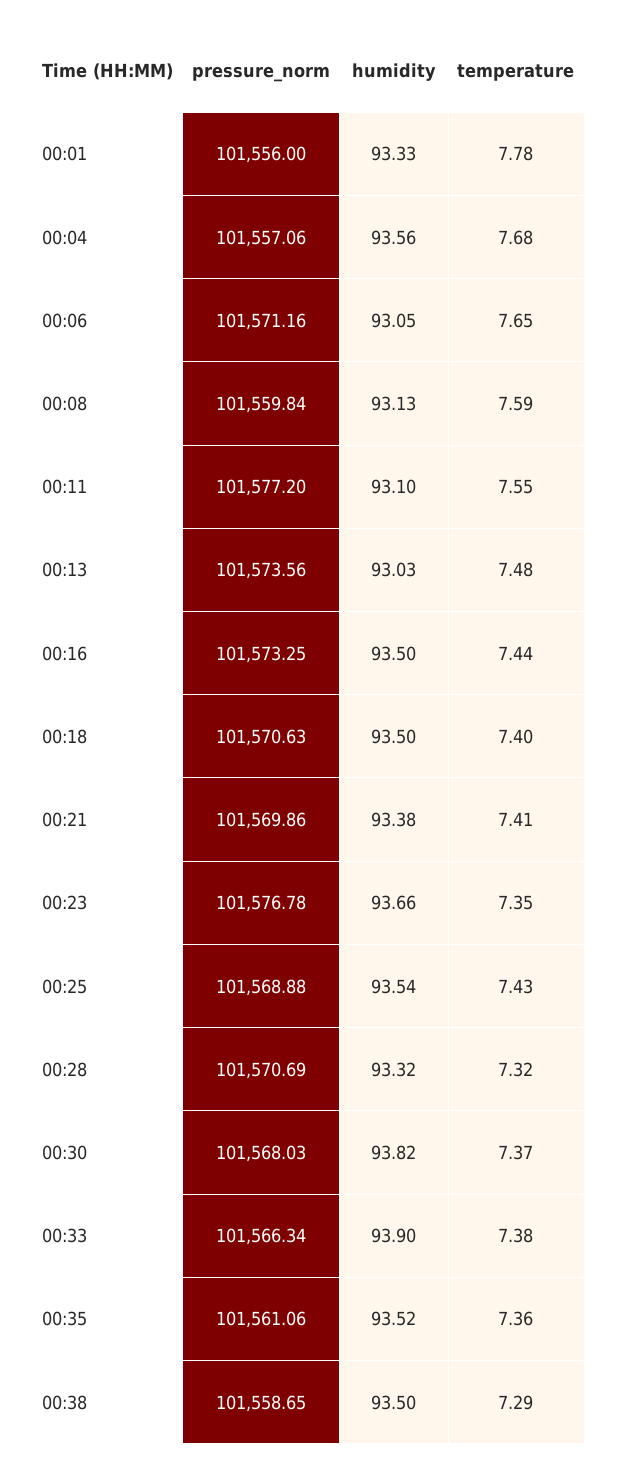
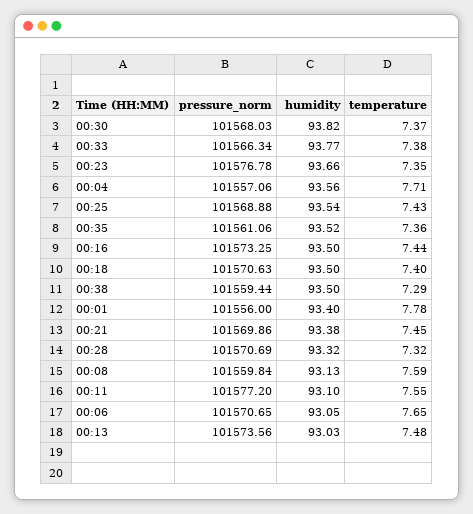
humidity, 00:01: 93.33 -> 93.4
temperature, 00:04: 7.68 -> 7.71
pressure_norm, 00:06: 101571.16 -> 101570.65
temperature, 00:21: 7.41 -> 7.45
humidity, 00:33: 93.9 -> 93.77
pressure_norm, 00:38: 101558.65 -> 101559.44

